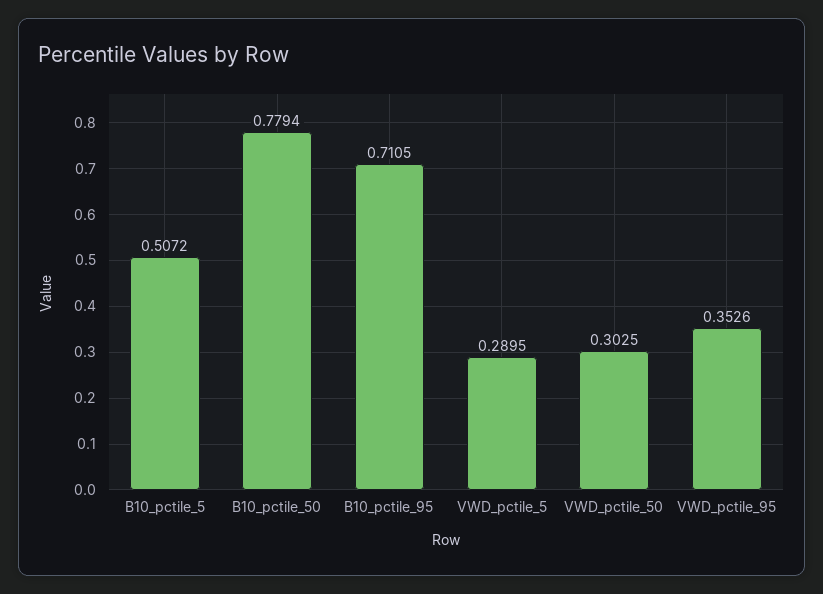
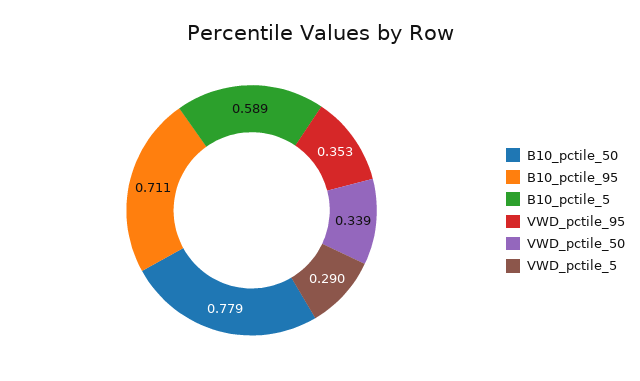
B10_pctile_5: 0.5072 -> 0.589
VWD_pctile_50: 0.3025 -> 0.339

